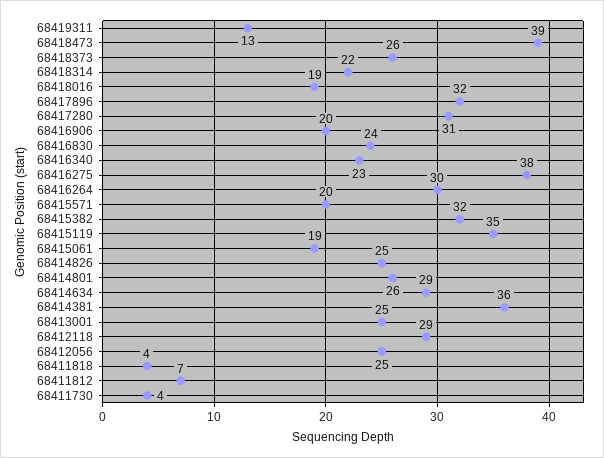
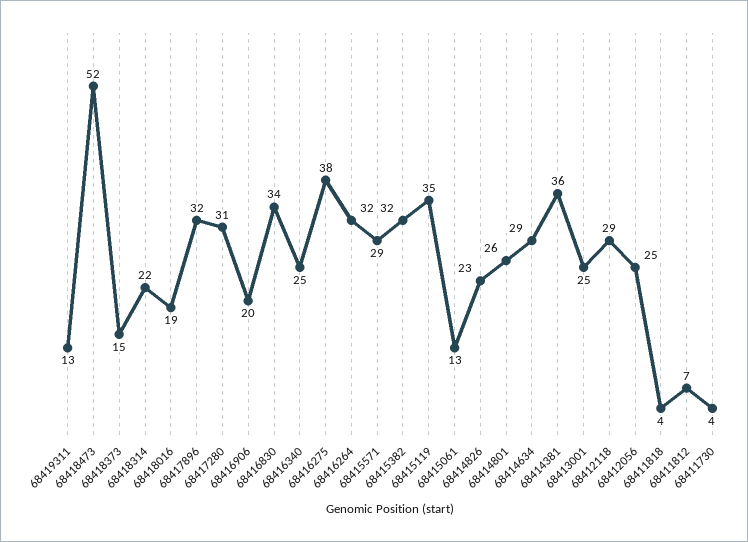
68418473: 39 -> 52
68418373: 26 -> 15
68416830: 24 -> 34
68416340: 23 -> 25
68416264: 30 -> 32
68415571: 20 -> 29
68415061: 19 -> 13
68414826: 25 -> 23

